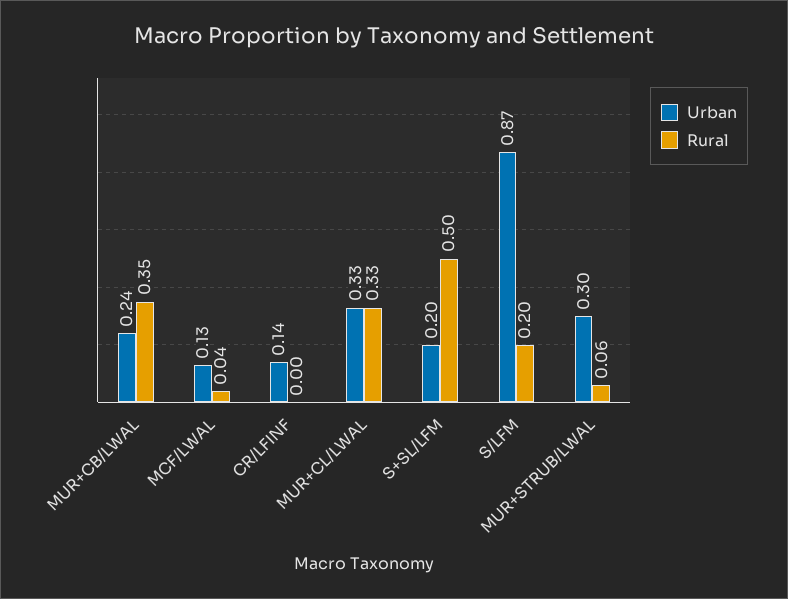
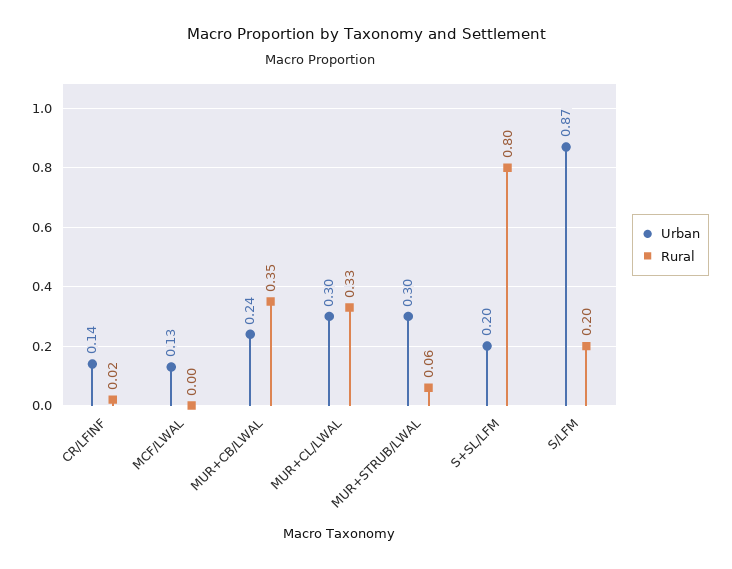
Rural, MCF/LWAL: 0.04 -> 0
Rural, CR/LFINF: 0 -> 0.02
Urban, MUR+CL/LWAL: 0.33 -> 0.3
Rural, S+SL/LFM: 0.5 -> 0.8

